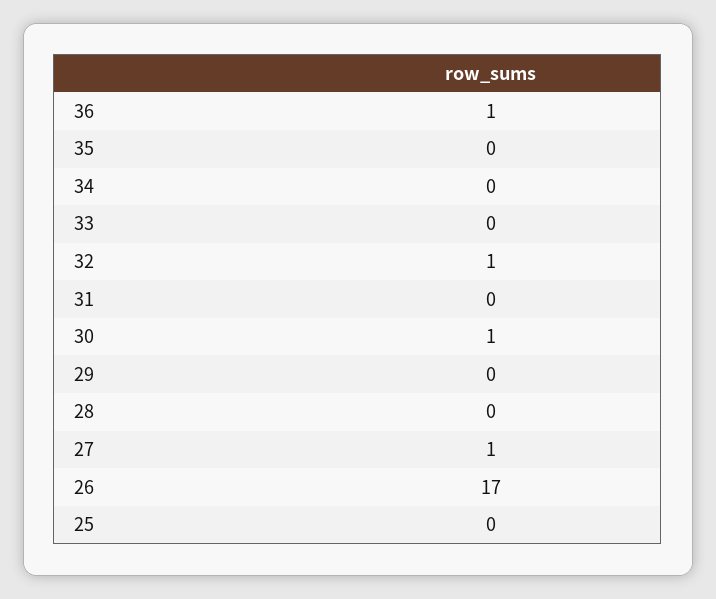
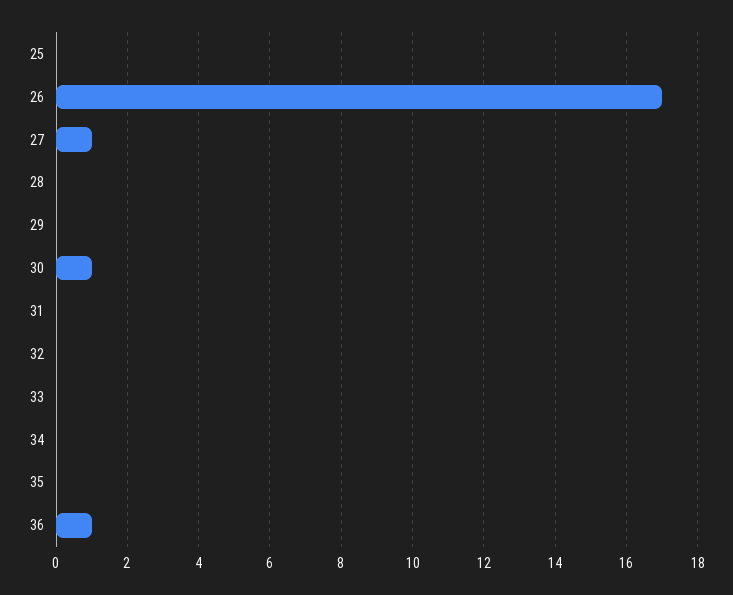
32: 1 -> 0

